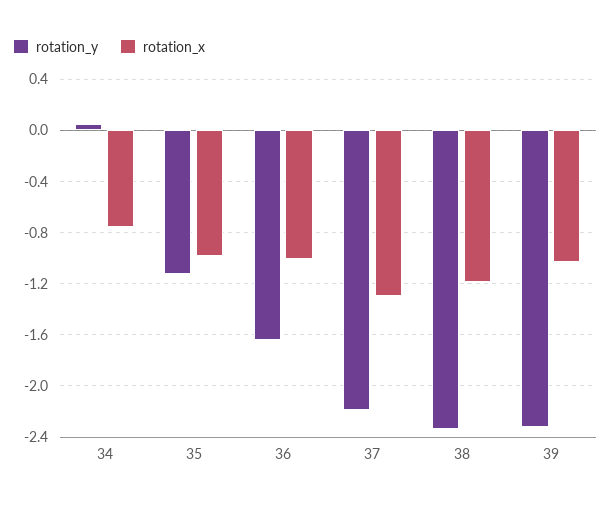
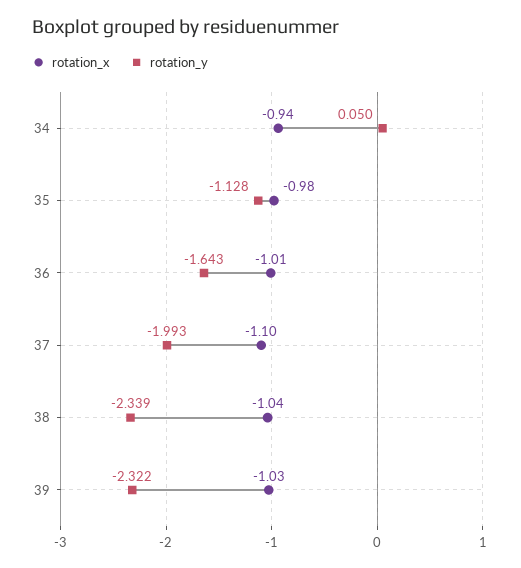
rotation_x, 34: -0.75 -> -0.94
rotation_y, 37: -2.2 -> -1.993
rotation_x, 37: -1.3 -> -1.1
rotation_x, 38: -1.2 -> -1.04

